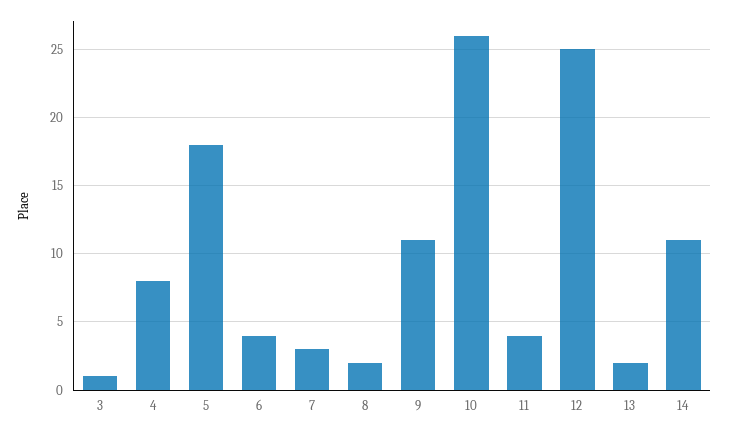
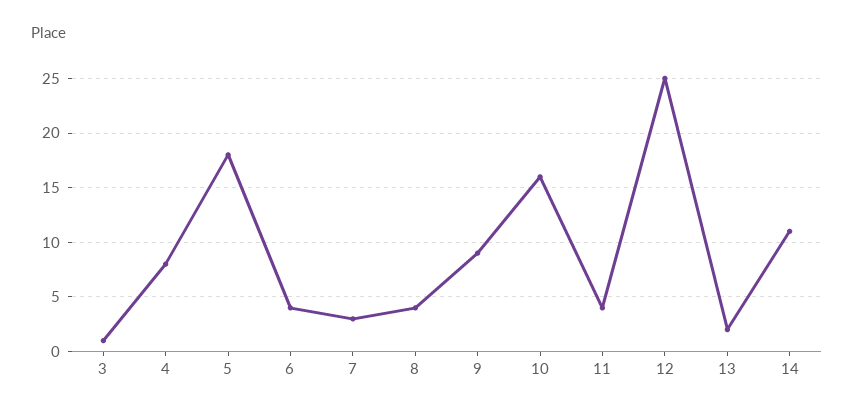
8: 2 -> 4
9: 11 -> 9
10: 26 -> 16

